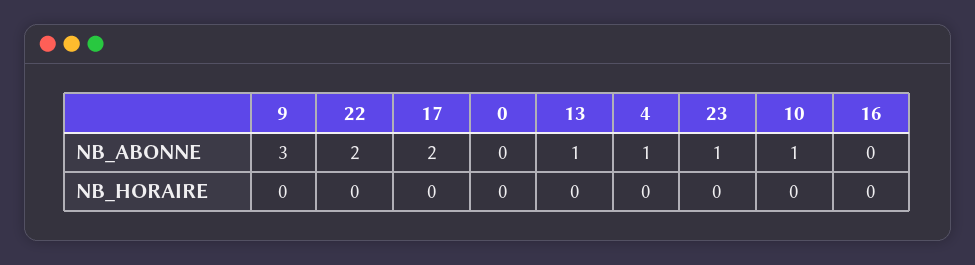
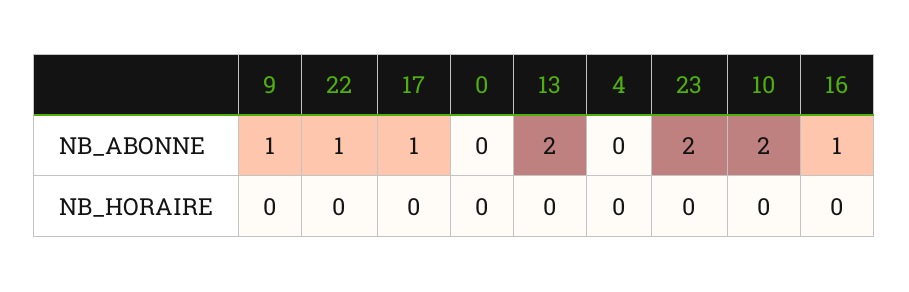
9, NB_ABONNE: 3 -> 1
22, NB_ABONNE: 2 -> 1
17, NB_ABONNE: 2 -> 1
13, NB_ABONNE: 1 -> 2
4, NB_ABONNE: 1 -> 0
23, NB_ABONNE: 1 -> 2
10, NB_ABONNE: 1 -> 2
16, NB_ABONNE: 0 -> 1

